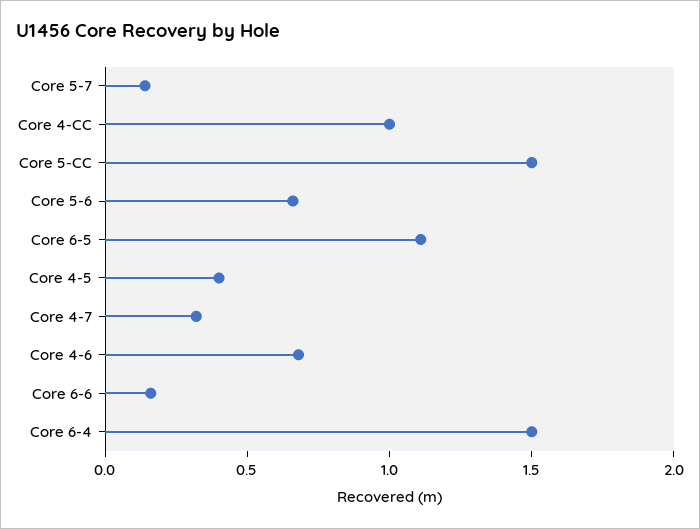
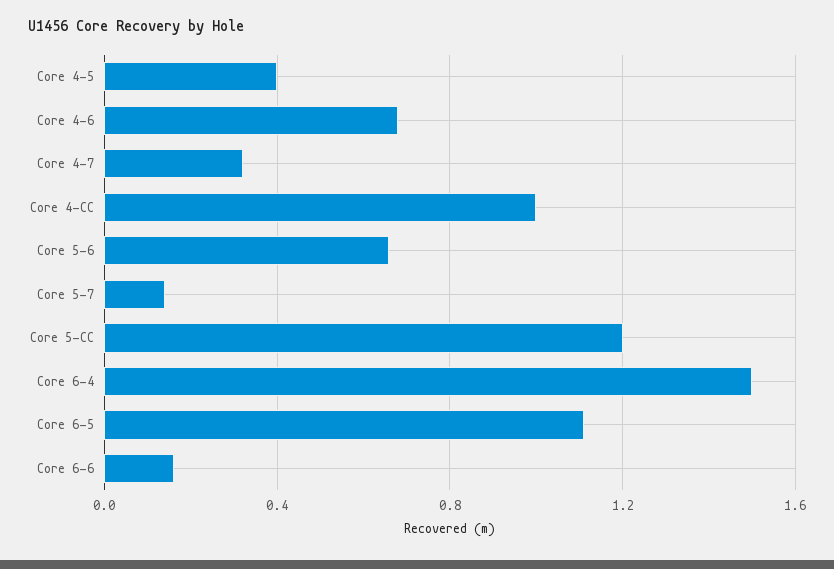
Core 5-CC: 1.5 -> 1.2

